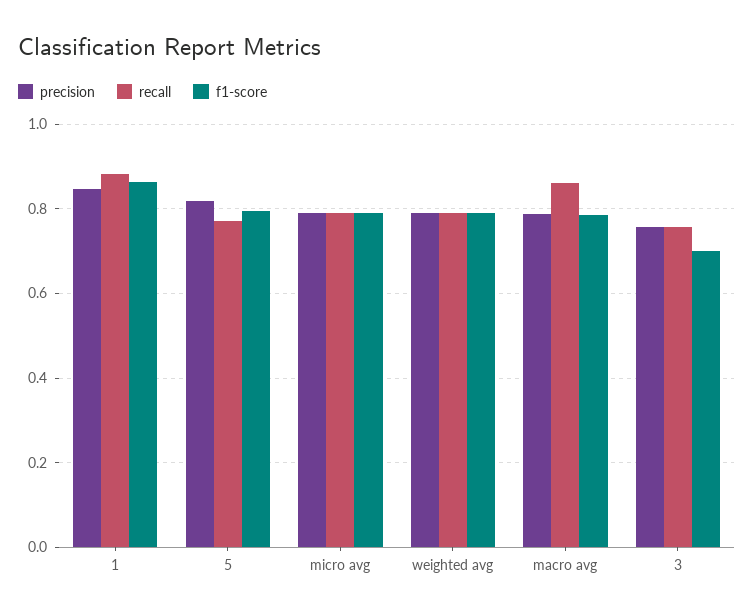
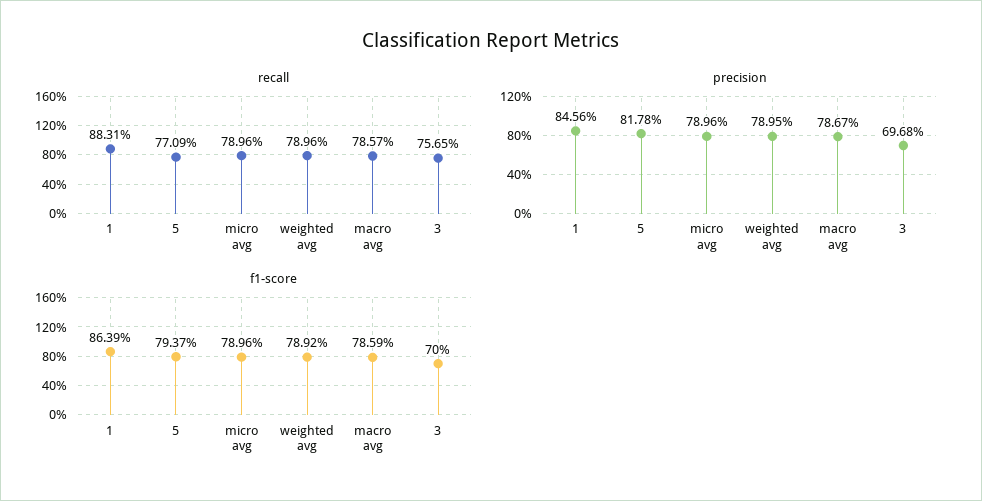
recall, macro avg: 0.86 -> 0.7857
precision, 3: 0.76 -> 0.6968

